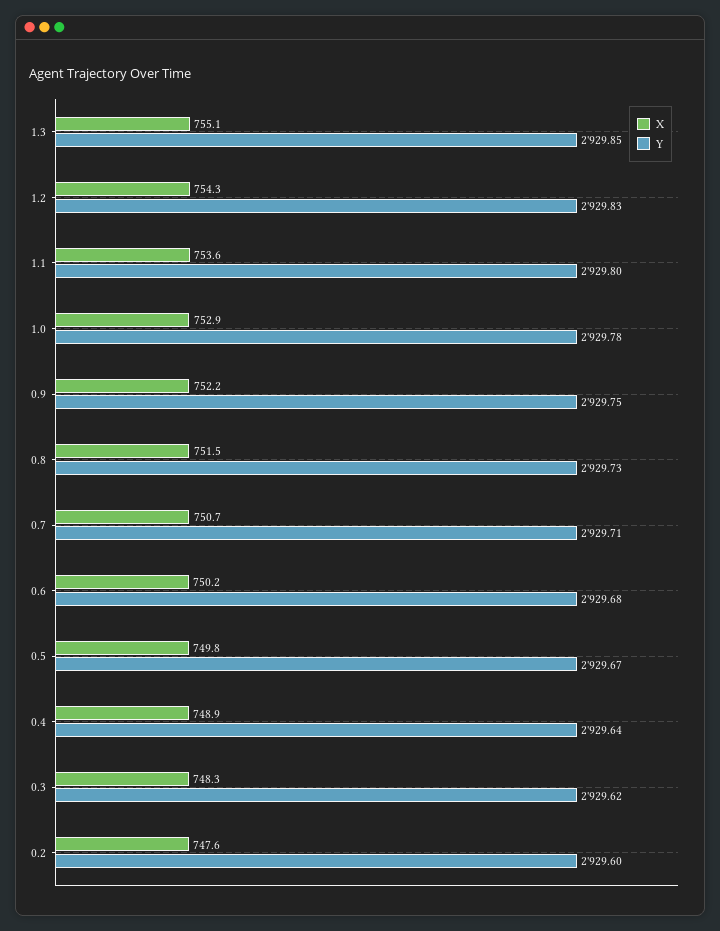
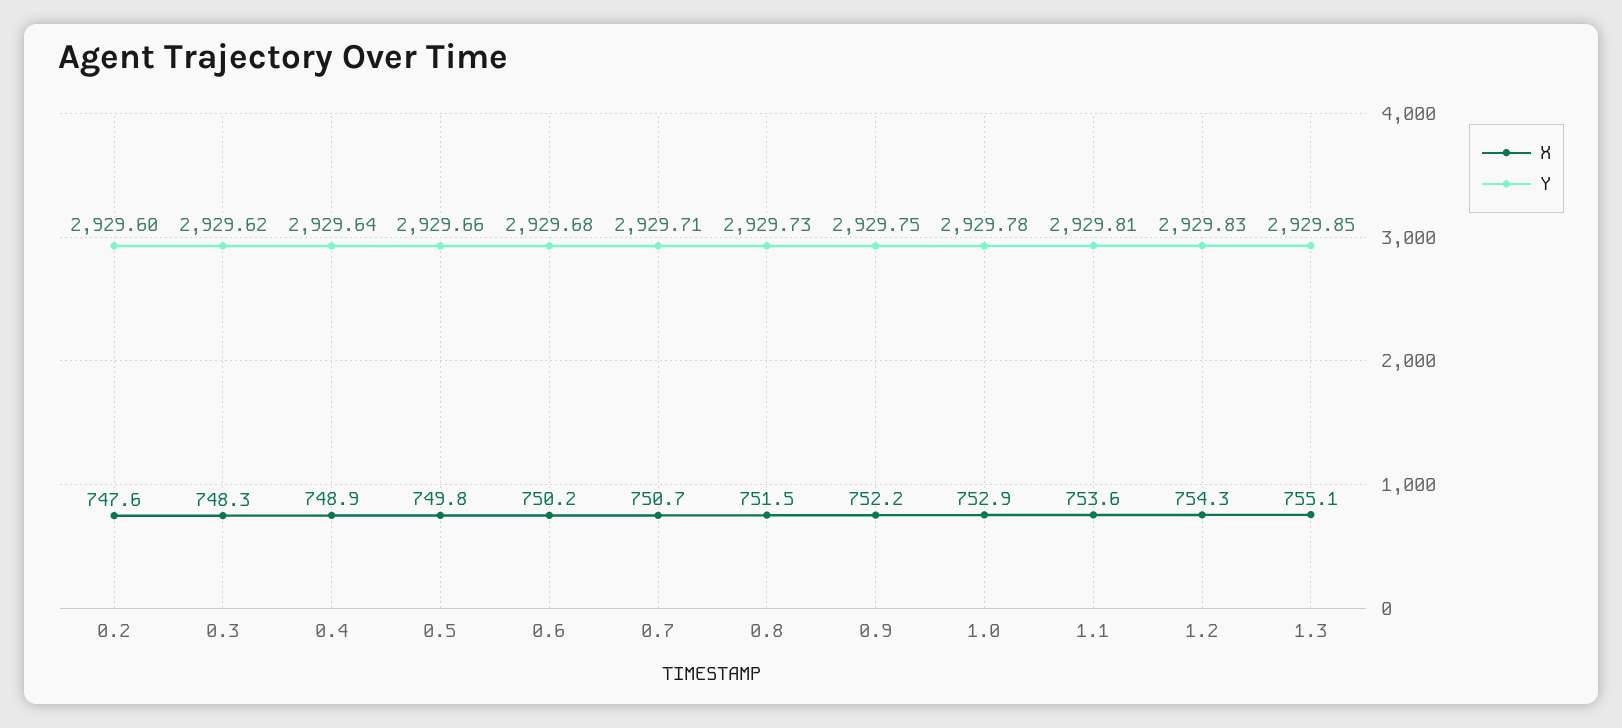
Y, 1.1: 2929.8 -> 2929.81
Y, 0.5: 2929.67 -> 2929.66

